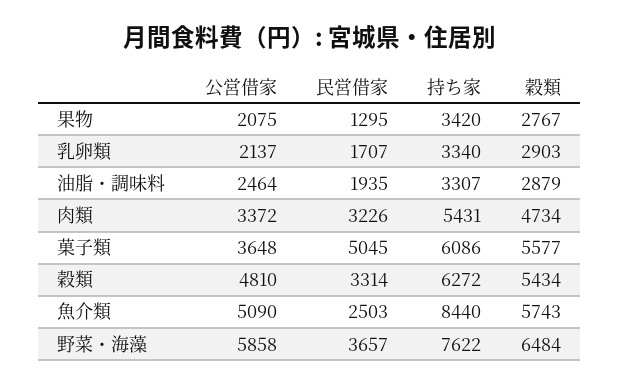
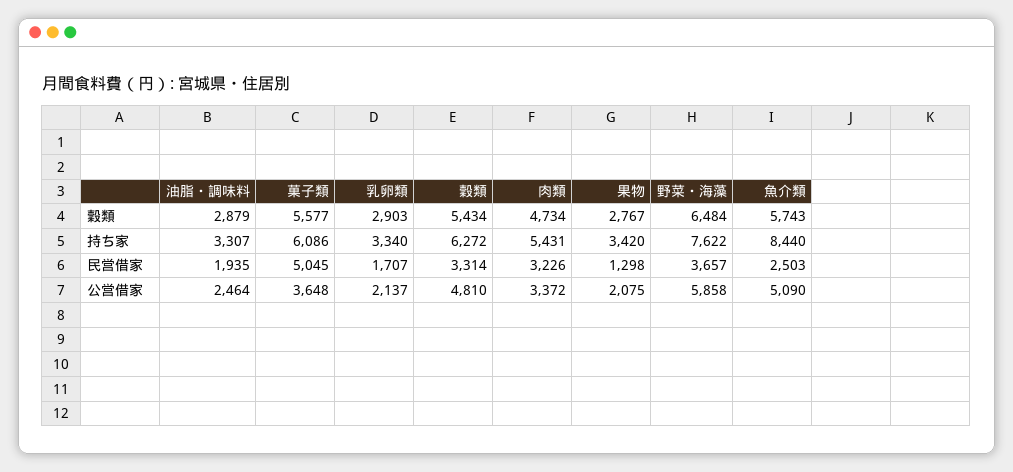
民営借家, 果物: 1295 -> 1298

